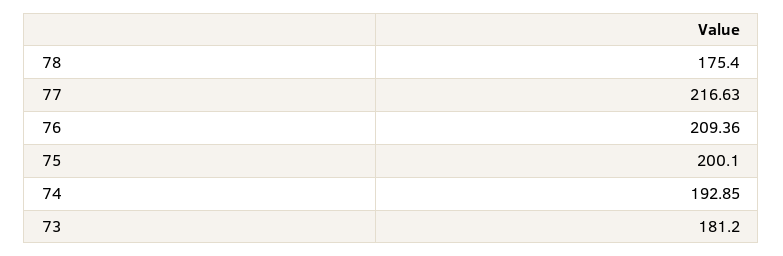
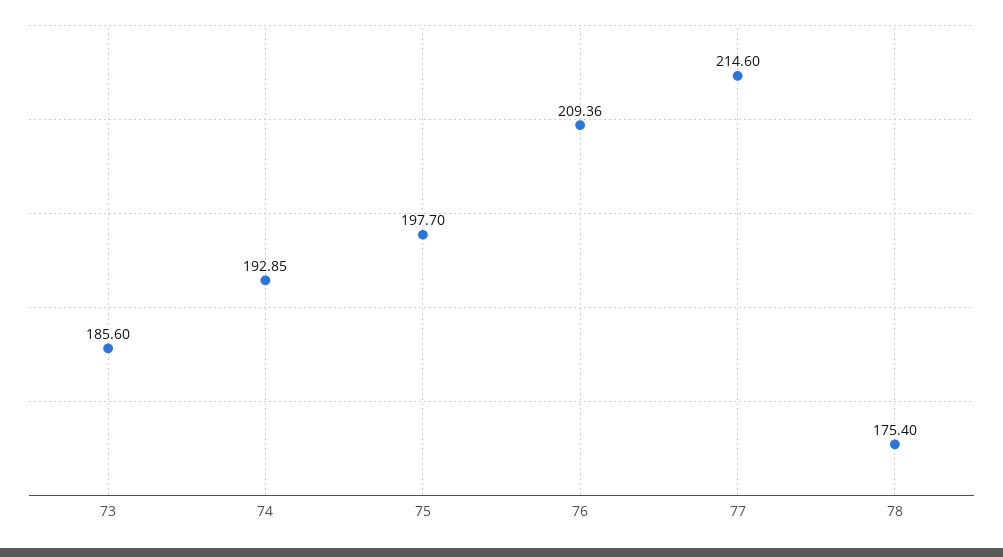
77: 216.63 -> 214.6
75: 200.1 -> 197.7
73: 181.2 -> 185.6

